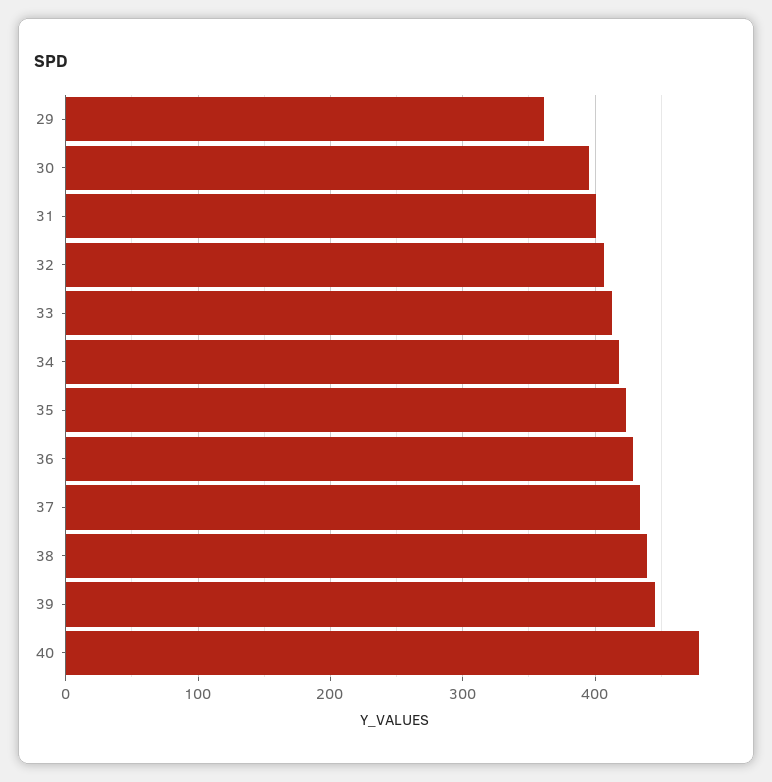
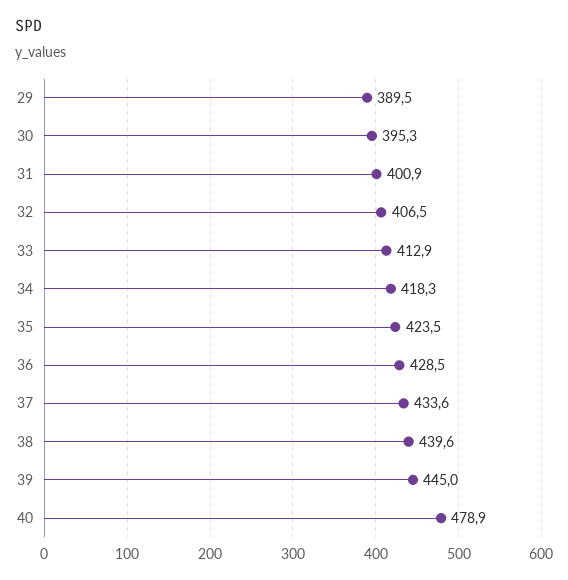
29: 360 -> 389.5

